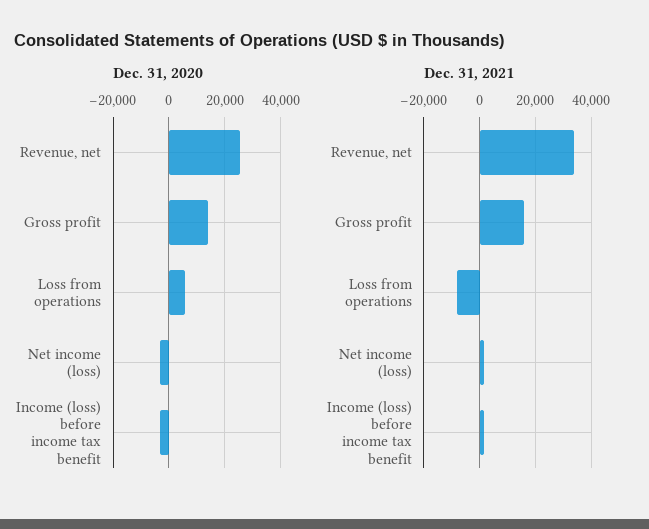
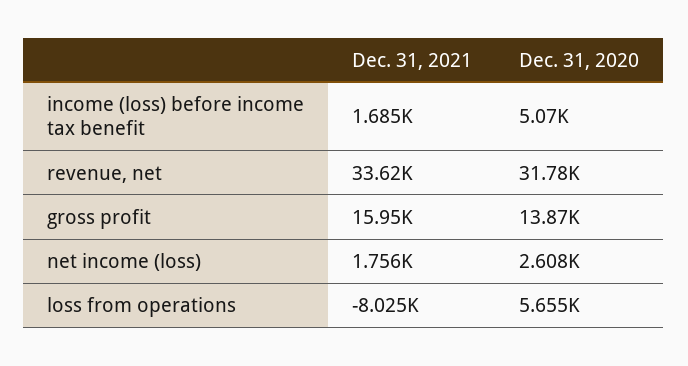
Dec. 31, 2020, Revenue, net: 25000 -> 31780
Dec. 31, 2020, Net income (loss): -2500 -> 2608
Dec. 31, 2020, Income (loss) before income tax benefit: -2500 -> 5070

